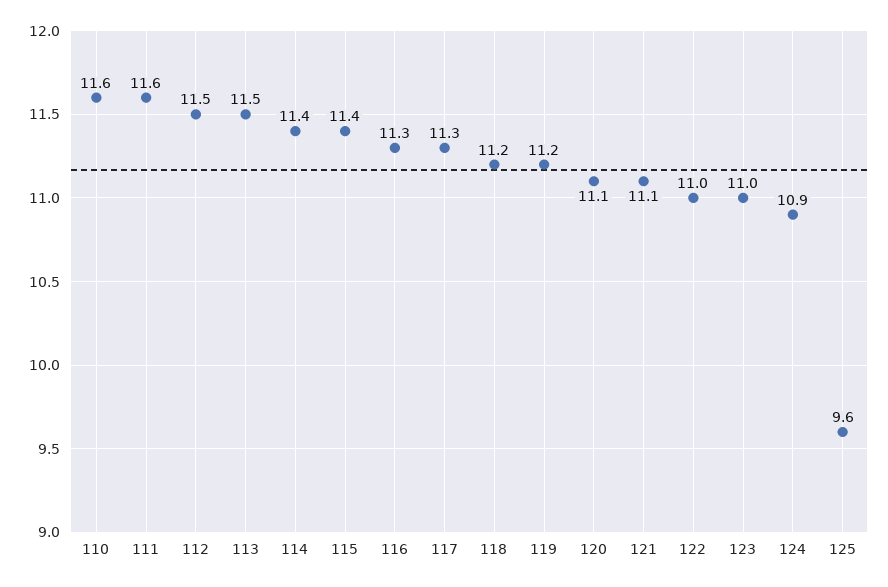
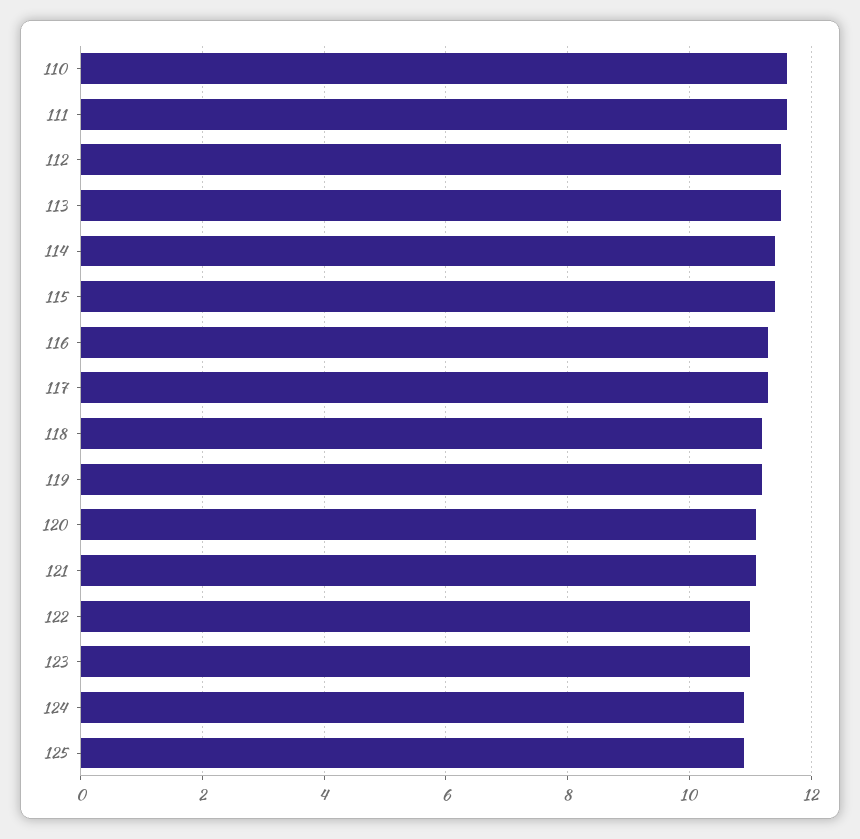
125: 9.6 -> 11

